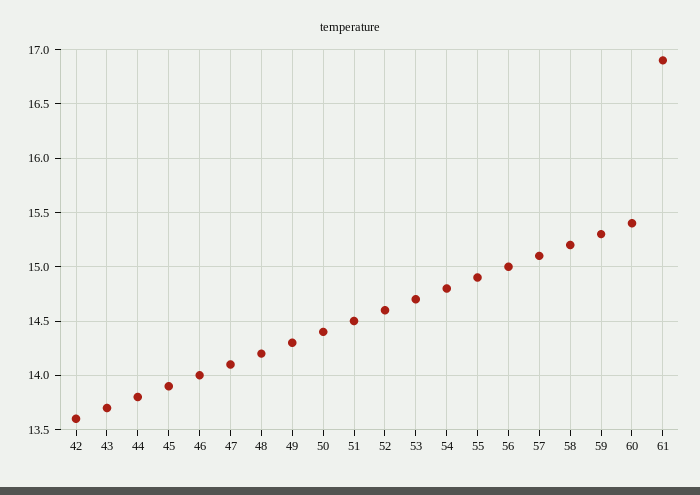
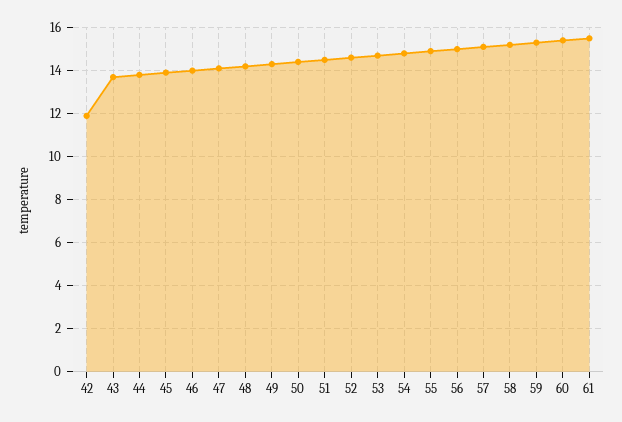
42: 13.6 -> 12
61: 16.9 -> 15.5

